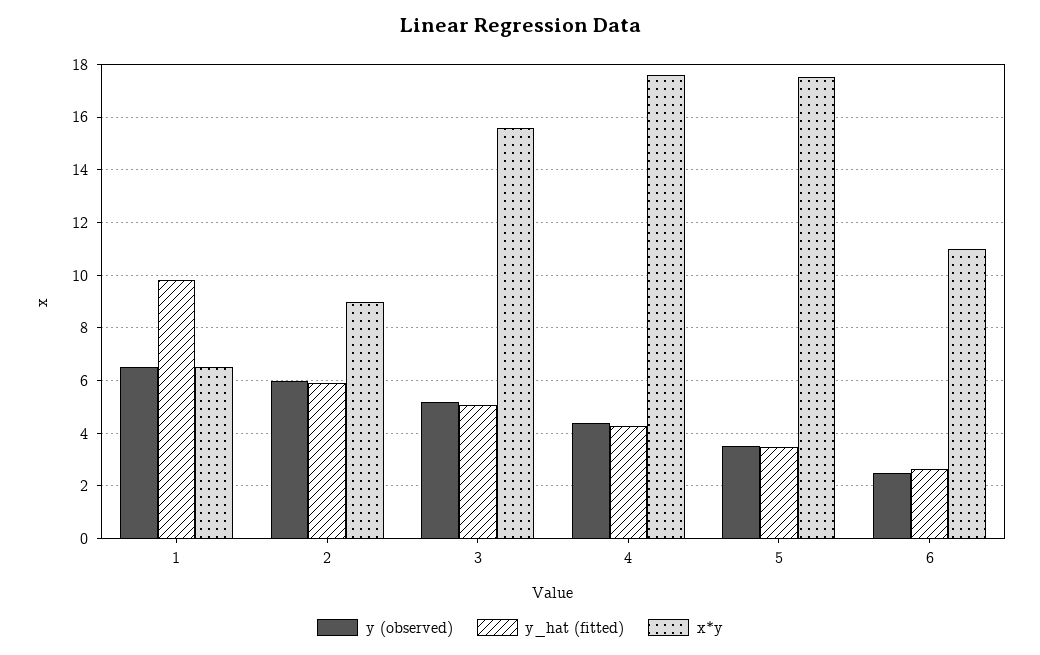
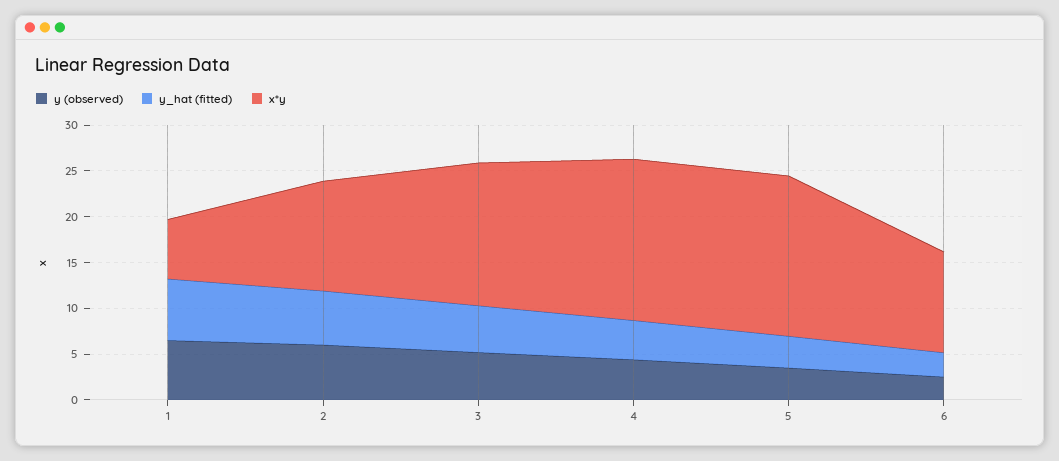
y_hat (fitted), 1: 9.75 -> 7
x*y, 2: 9 -> 12

